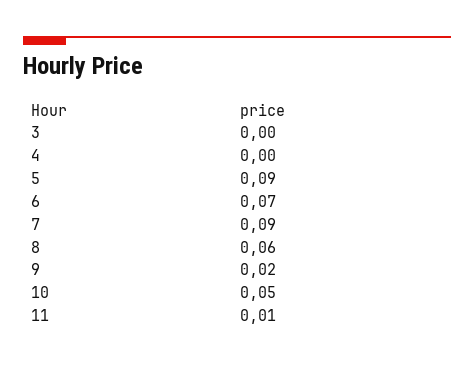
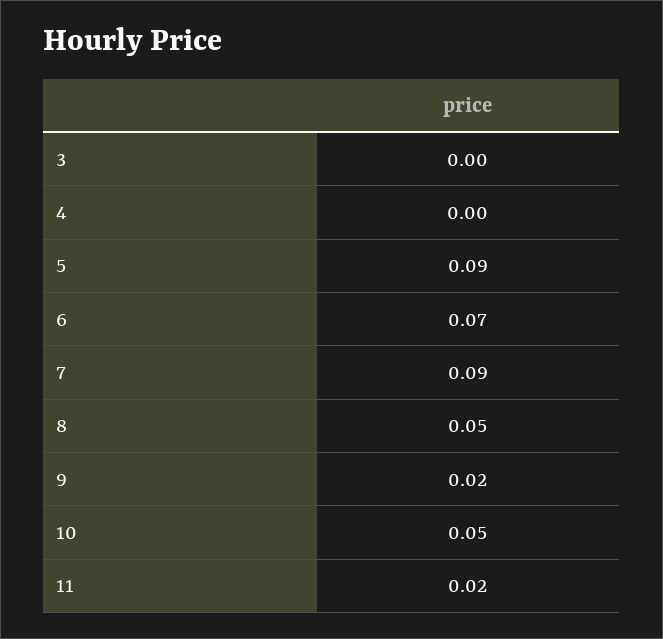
8: 0.06 -> 0.05
11: 0.01 -> 0.02

